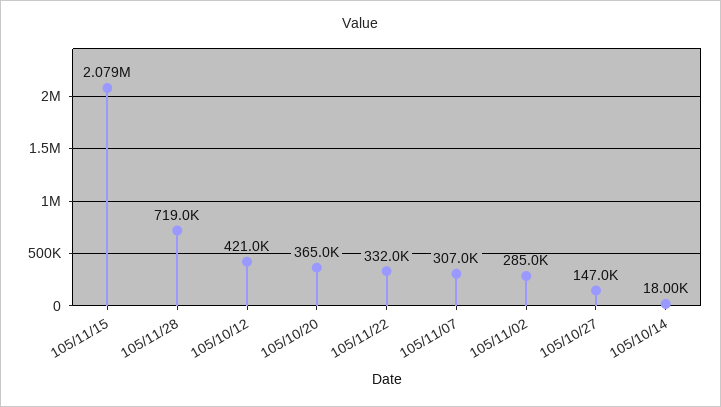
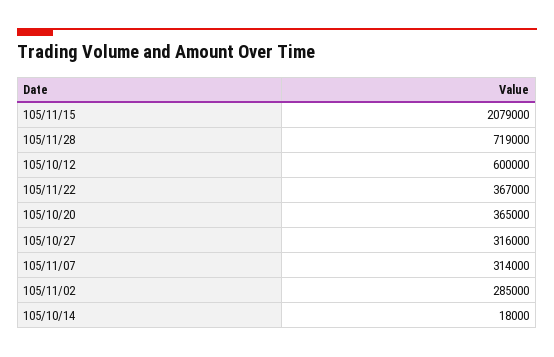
105/10/12: 421000 -> 600000
105/11/22: 332000 -> 367000
105/11/07: 307000 -> 314000
105/10/27: 147000 -> 316000

